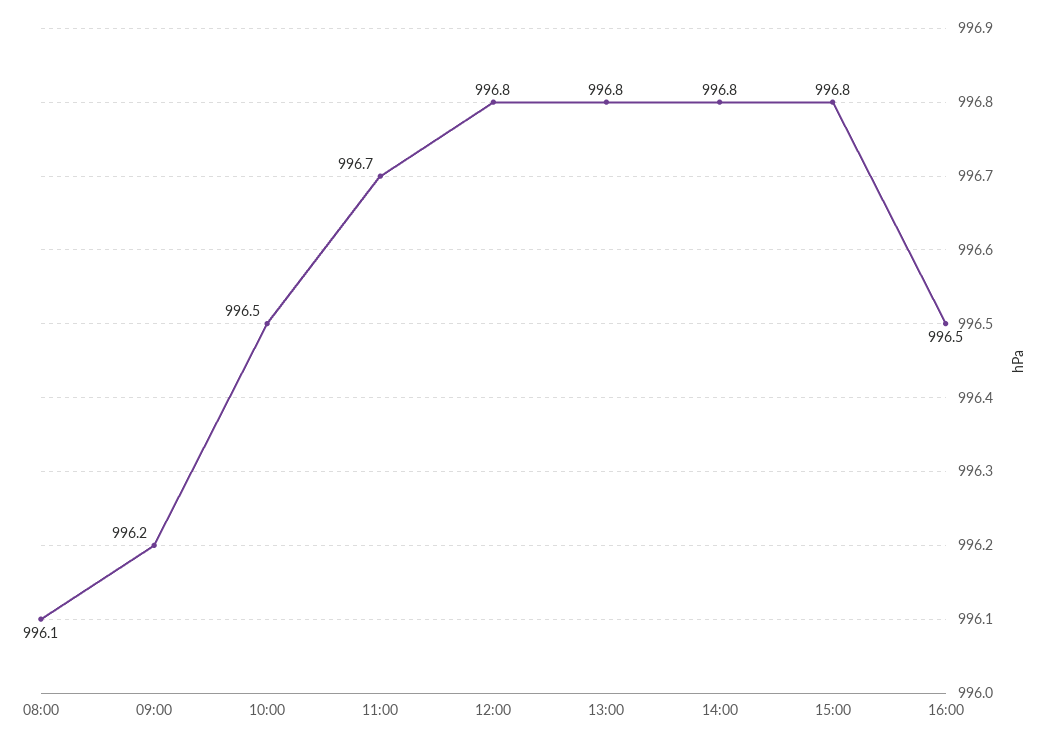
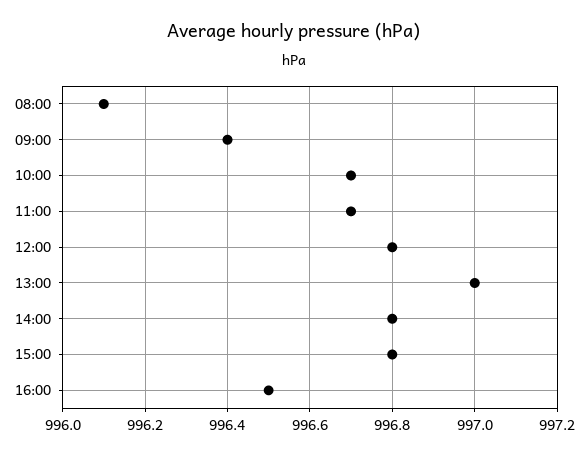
09:00: 996.2 -> 996.4
10:00: 996.5 -> 996.7
13:00: 996.8 -> 997

